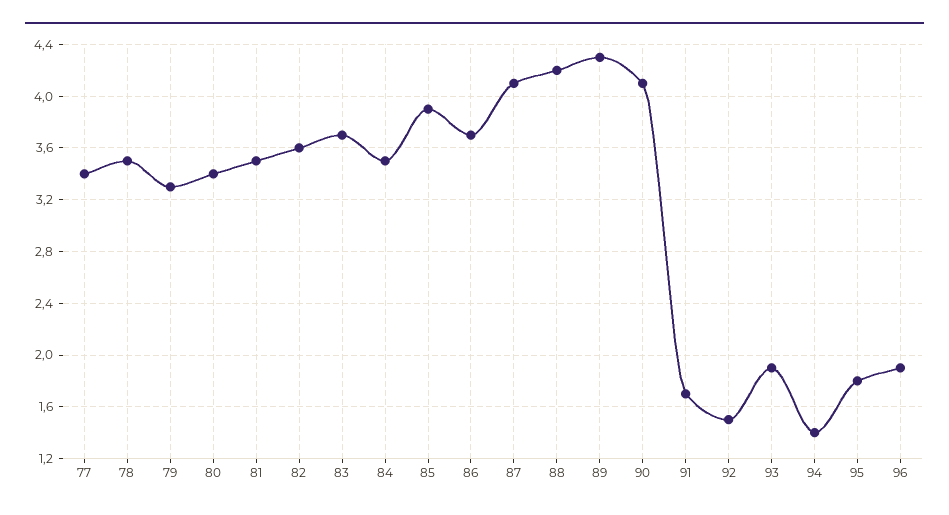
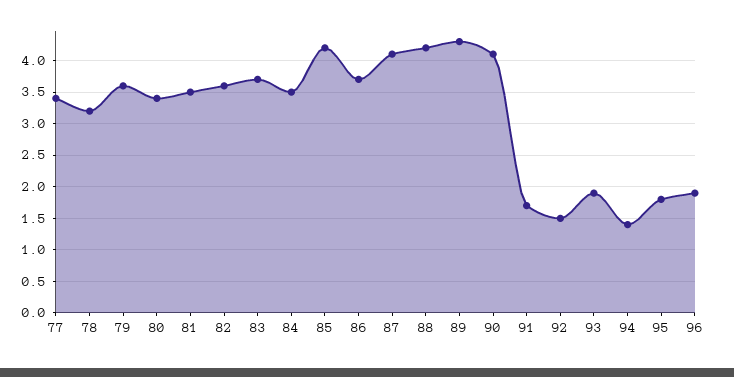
78: 3.5 -> 3.2
79: 3.3 -> 3.6
85: 3.9 -> 4.2

